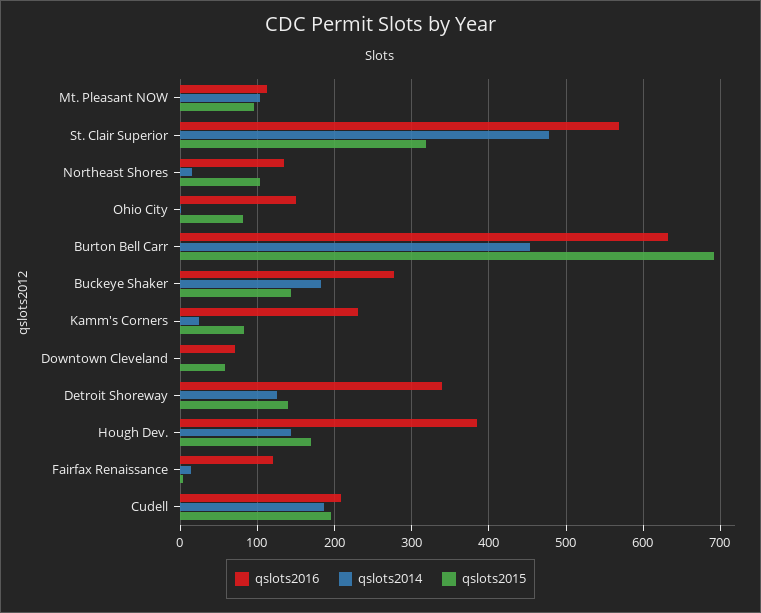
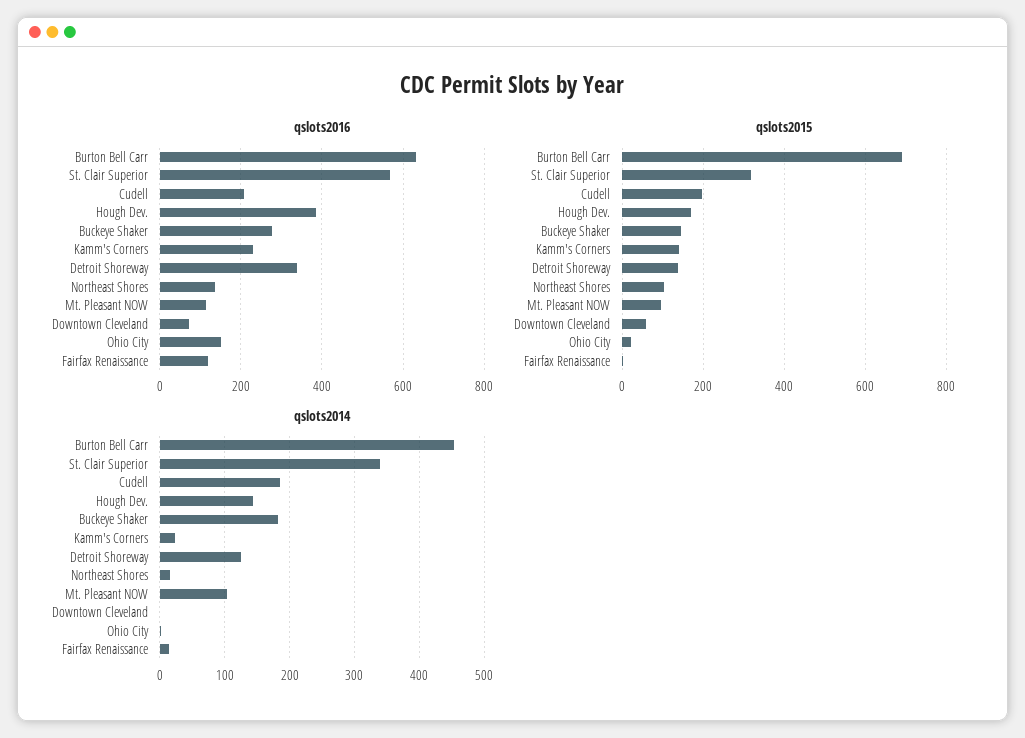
qslots2014, St. Clair Superior: 480 -> 340
qslots2015, Ohio City: 80 -> 20
qslots2015, Kamm's Corners: 80 -> 140

